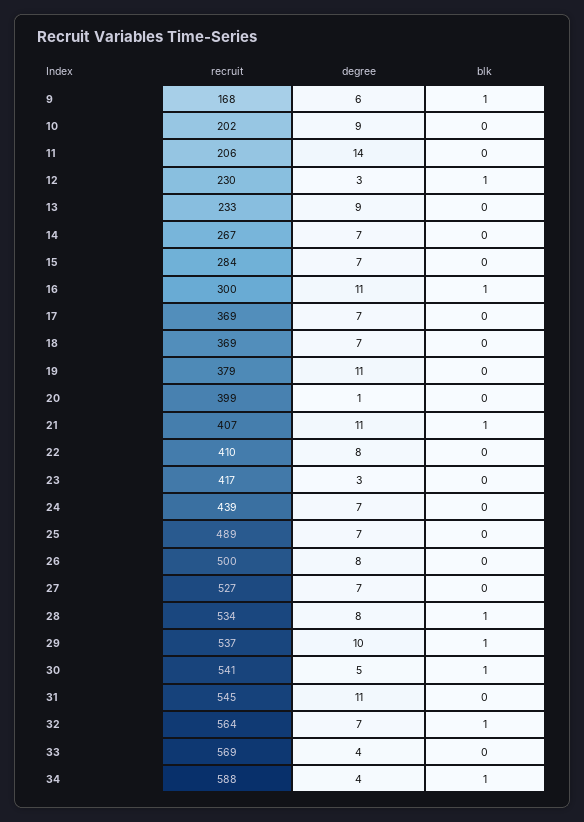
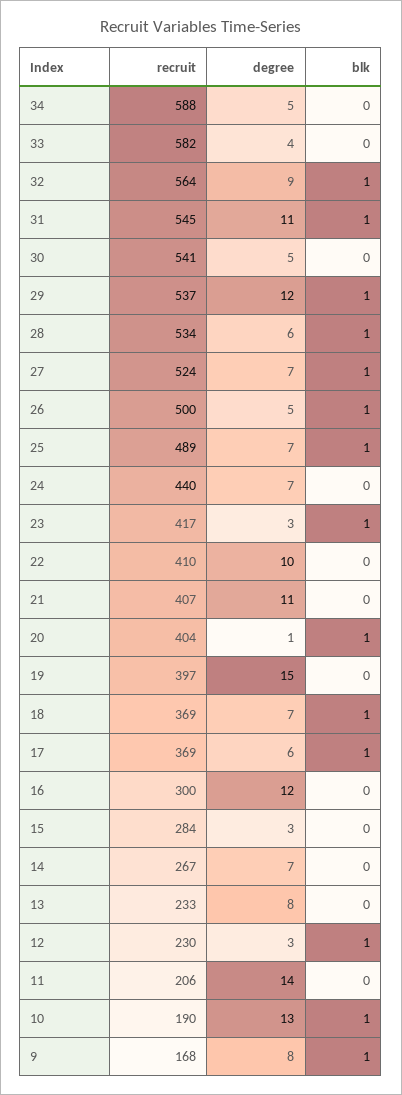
degree, 9: 6 -> 8
recruit, 10: 202 -> 190
degree, 10: 9 -> 13
blk, 10: 0 -> 1
degree, 13: 9 -> 8
degree, 15: 7 -> 3
degree, 16: 11 -> 12
blk, 16: 1 -> 0
degree, 17: 7 -> 6
blk, 17: 0 -> 1
blk, 18: 0 -> 1
recruit, 19: 379 -> 397
degree, 19: 11 -> 15
recruit, 20: 399 -> 404
blk, 20: 0 -> 1
blk, 21: 1 -> 0
degree, 22: 8 -> 10
blk, 23: 0 -> 1
recruit, 24: 439 -> 440
blk, 25: 0 -> 1
degree, 26: 8 -> 5
blk, 26: 0 -> 1
recruit, 27: 527 -> 524
blk, 27: 0 -> 1
degree, 28: 8 -> 6
degree, 29: 10 -> 12
blk, 30: 1 -> 0
blk, 31: 0 -> 1
degree, 32: 7 -> 9
recruit, 33: 569 -> 582
degree, 34: 4 -> 5
blk, 34: 1 -> 0

